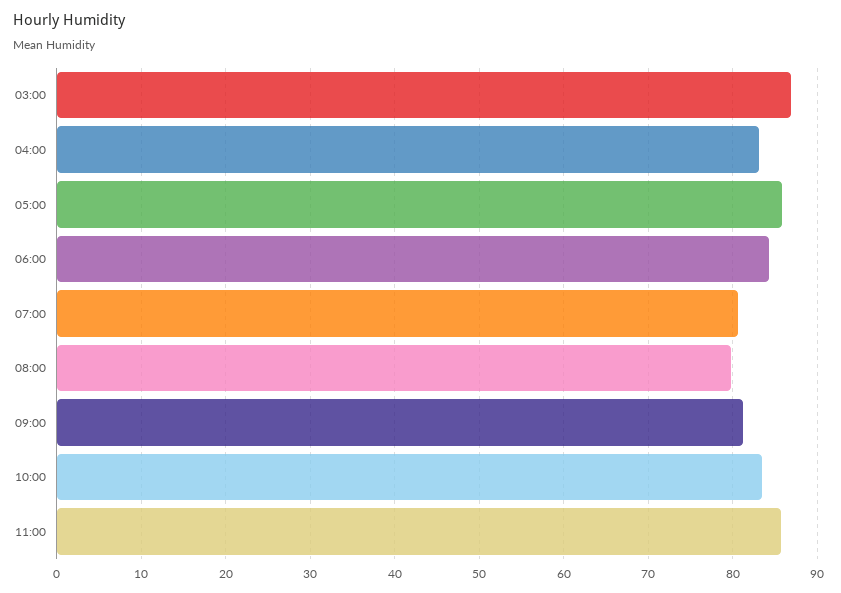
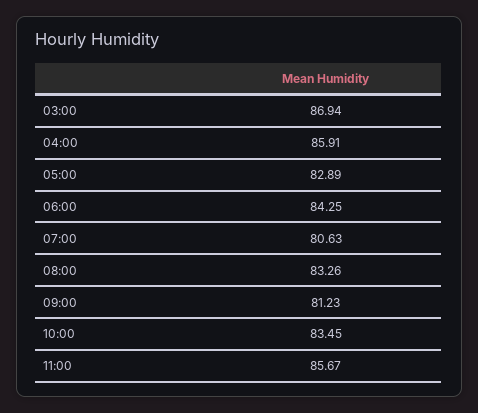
04:00: 83 -> 85.91
05:00: 86 -> 82.89
08:00: 80 -> 83.26

